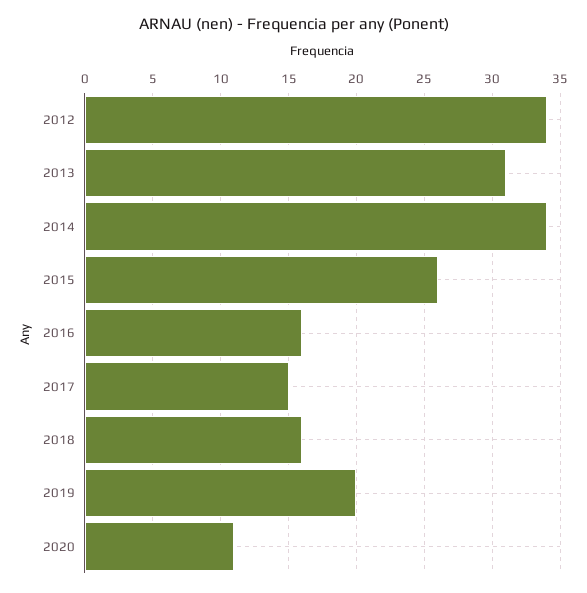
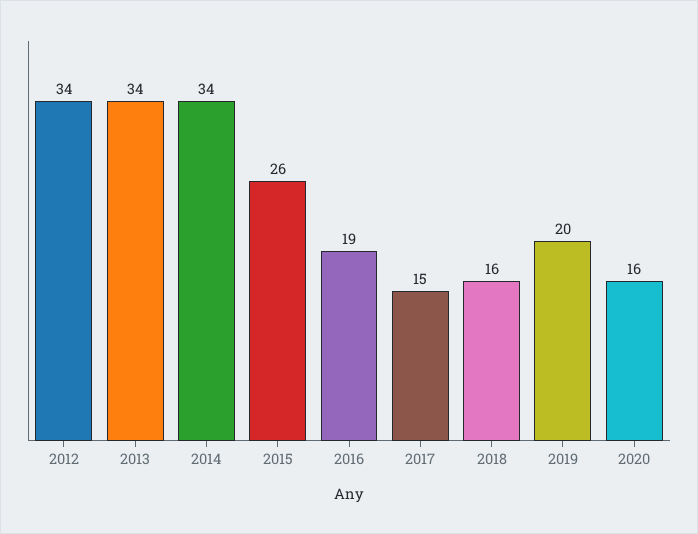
2013: 31 -> 34
2016: 16 -> 19
2020: 11 -> 16

